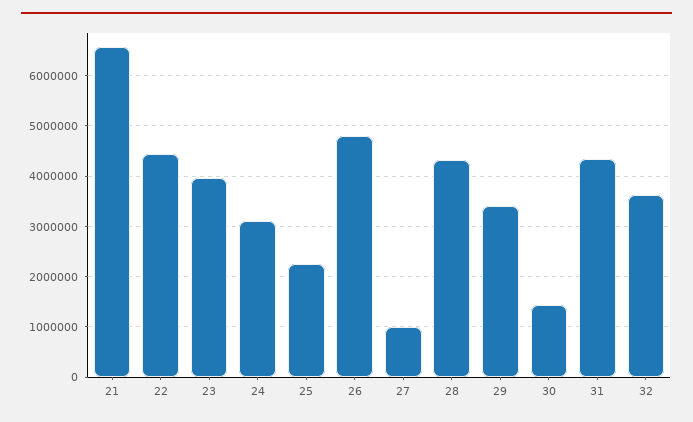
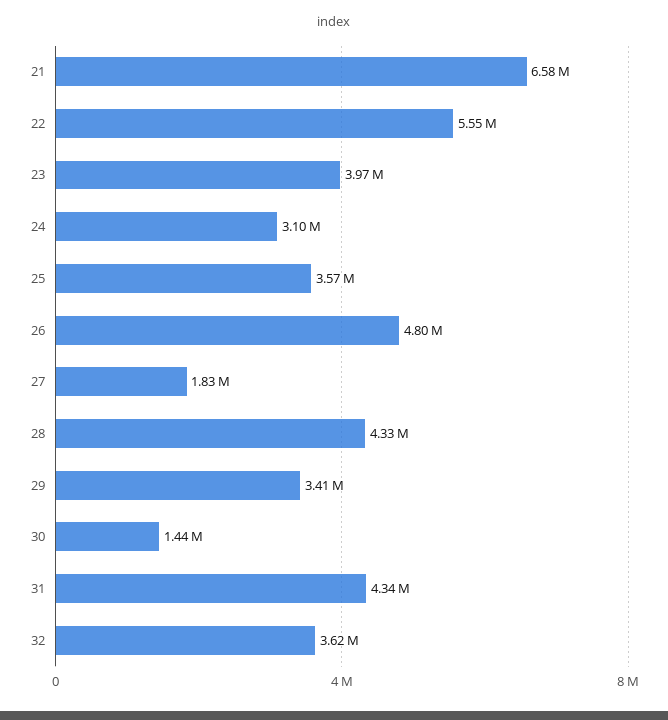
22: 4400000 -> 5550000
25: 2200000 -> 3570000
27: 1000000 -> 1830000

